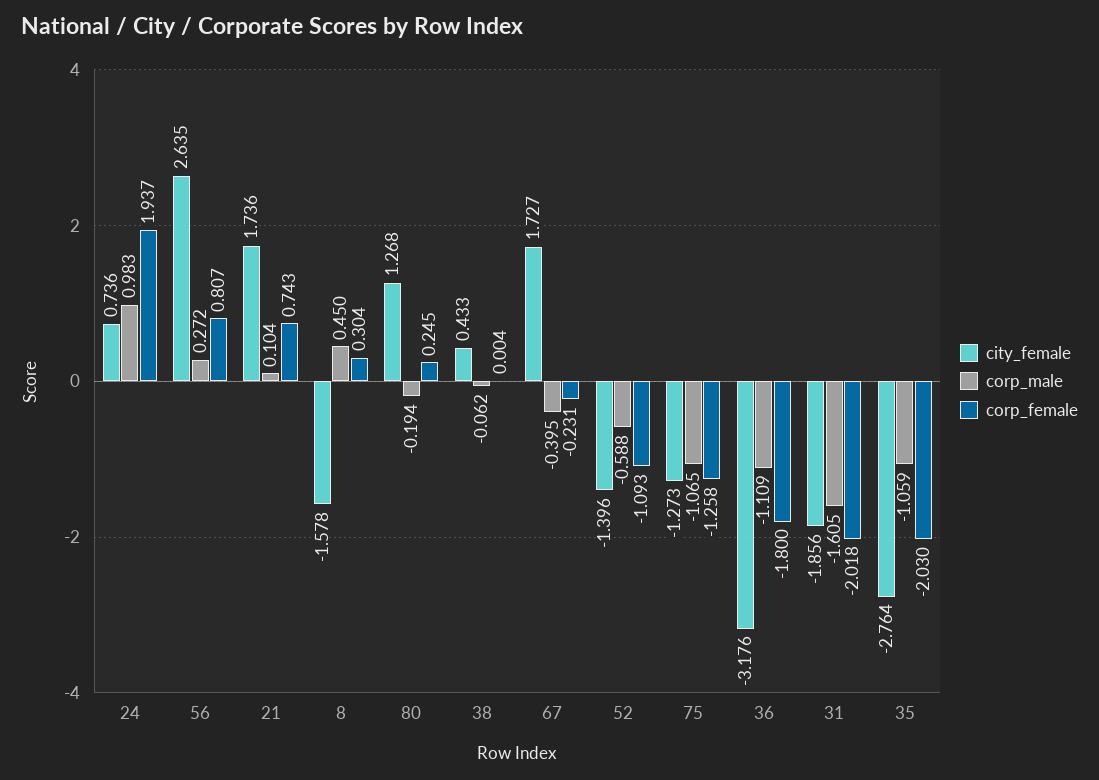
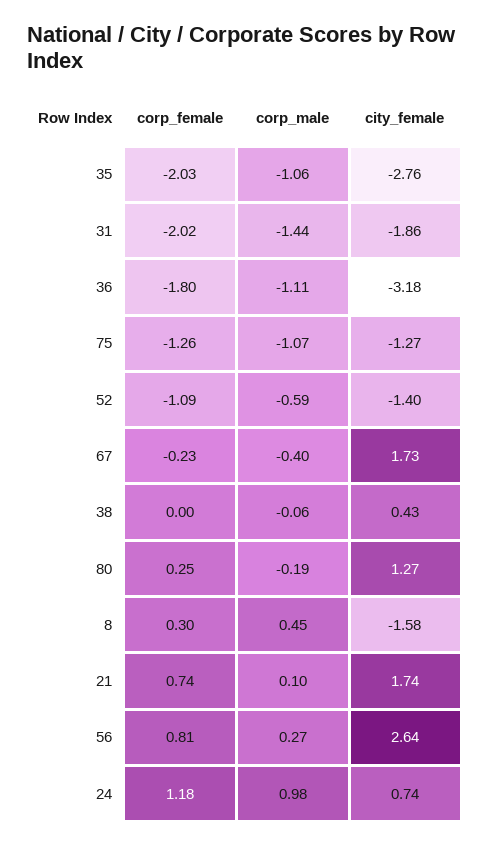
corp_female, 24: 1.937 -> 1.18
corp_male, 31: -1.605 -> -1.44

